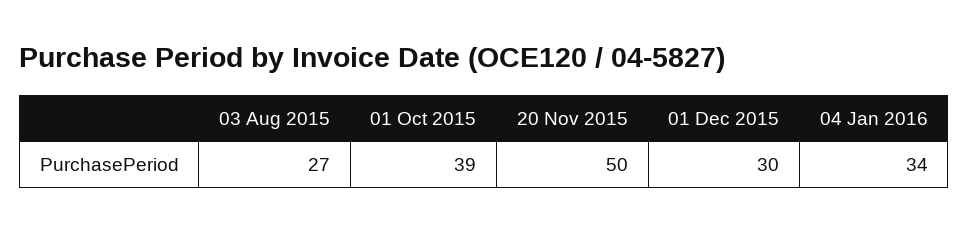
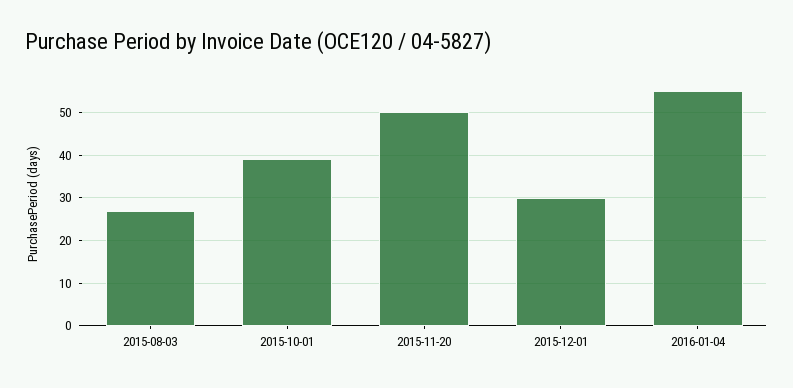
04 Jan 2016: 34 -> 55

